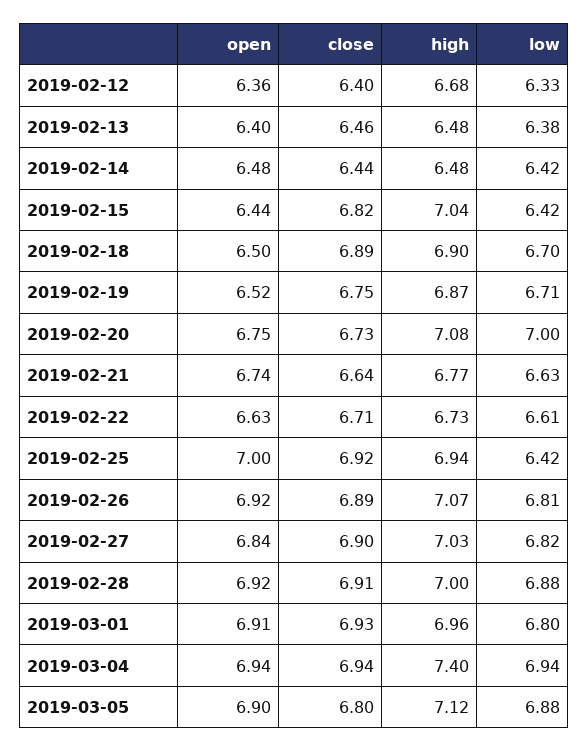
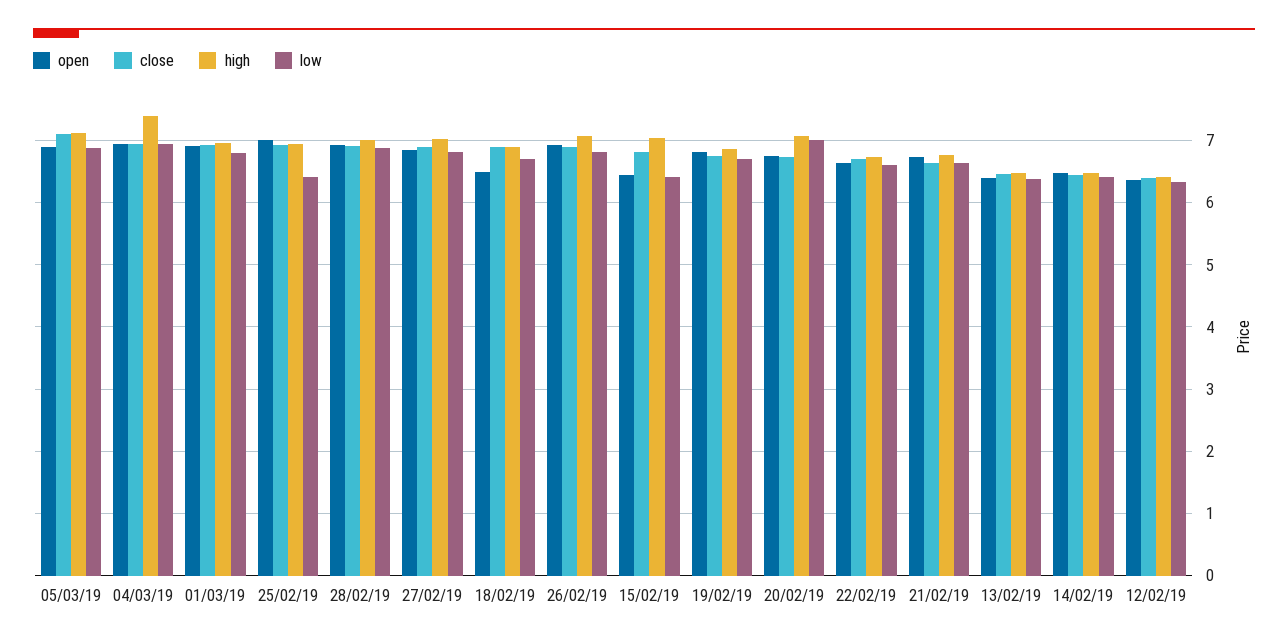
high, 2019-02-12: 6.68 -> 6.4
open, 2019-02-19: 6.52 -> 6.8
close, 2019-03-05: 6.8 -> 7.1

